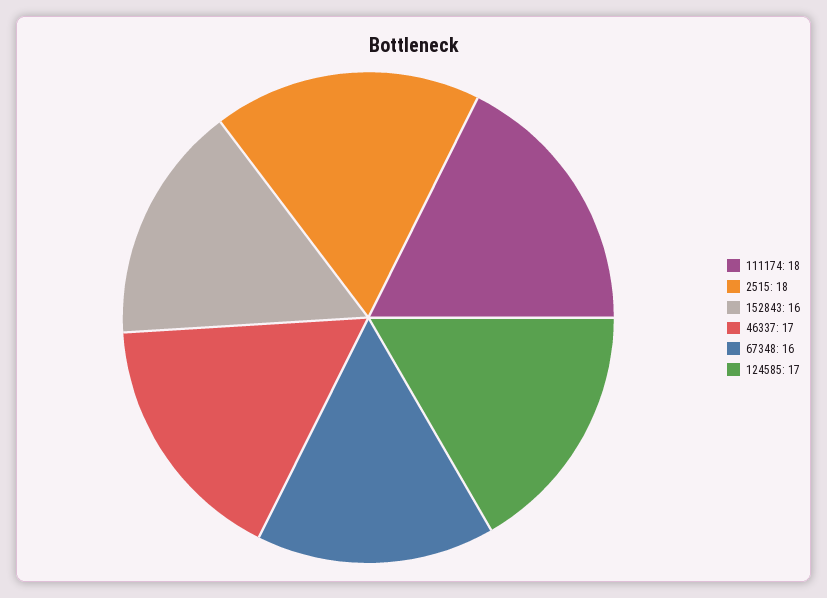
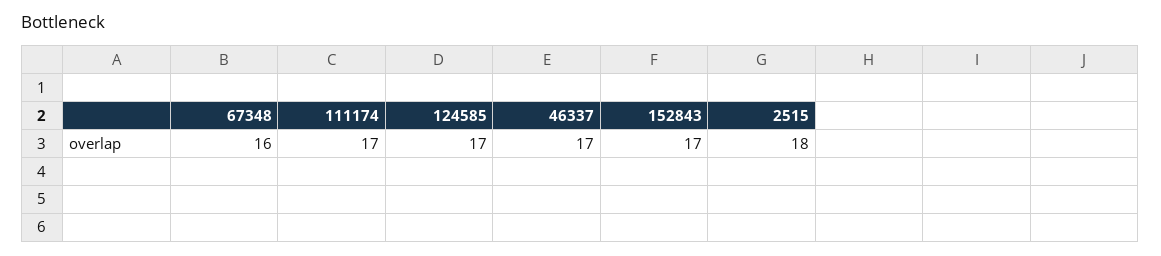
111174: 18 -> 17
152843: 16 -> 17

